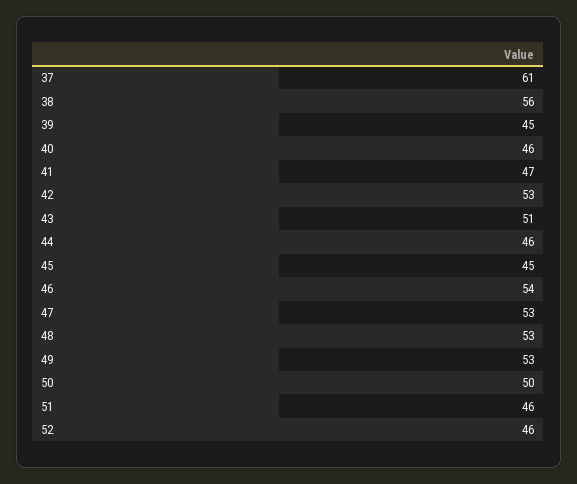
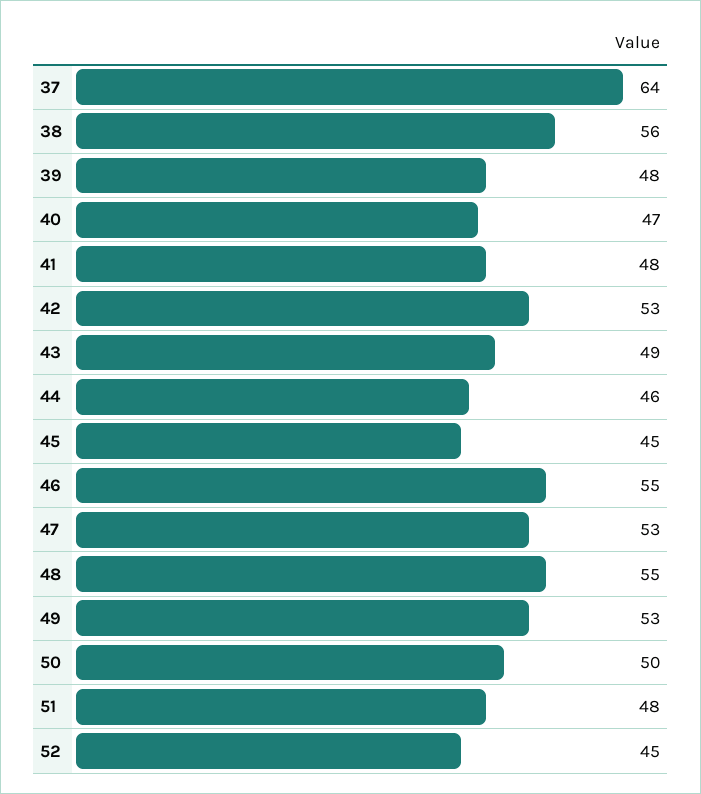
37: 61 -> 64
39: 45 -> 48
40: 46 -> 47
41: 47 -> 48
43: 51 -> 49
46: 54 -> 55
48: 53 -> 55
51: 46 -> 48
52: 46 -> 45

